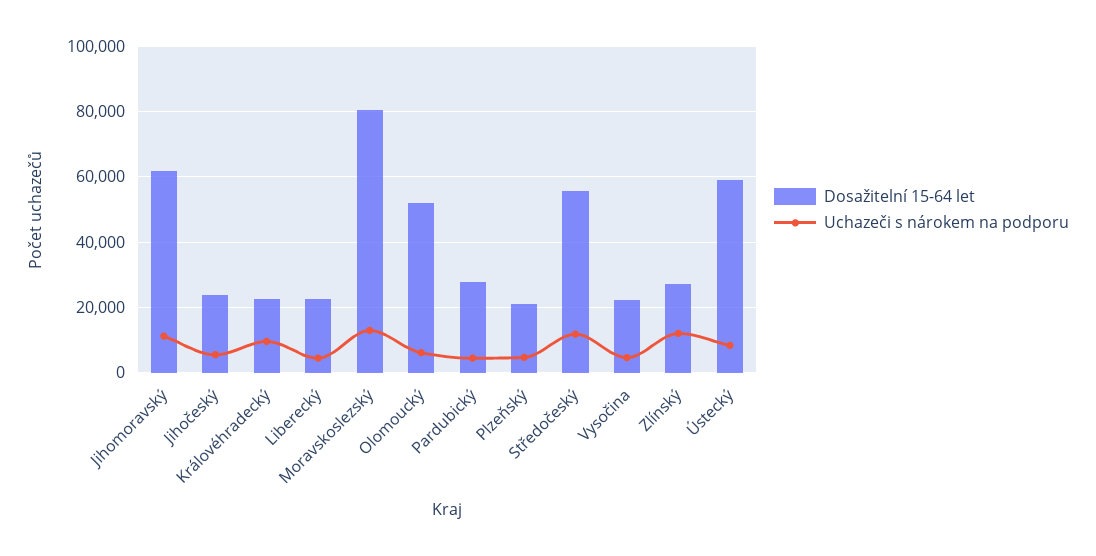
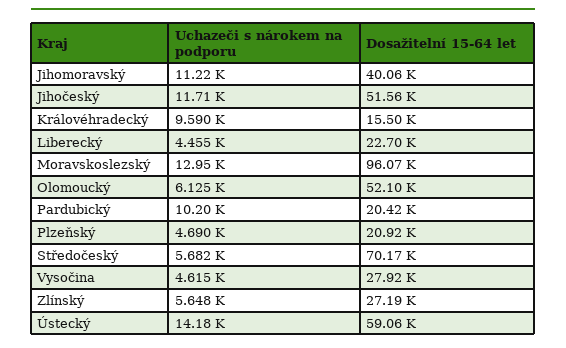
Dosažitelní 15-64 let, Jihomoravský: 62000 -> 40060
Dosažitelní 15-64 let, Jihočeský: 24000 -> 51560
Uchazeči s nárokem na podporu, Jihočeský: 6000 -> 11710
Dosažitelní 15-64 let, Královéhradecký: 22000 -> 15500
Dosažitelní 15-64 let, Moravskoslezský: 80000 -> 96070
Dosažitelní 15-64 let, Pardubický: 28000 -> 20420
Uchazeči s nárokem na podporu, Pardubický: 4000 -> 10200
Dosažitelní 15-64 let, Středočeský: 56000 -> 70170
Uchazeči s nárokem na podporu, Středočeský: 12000 -> 5682
Dosažitelní 15-64 let, Vysočina: 22000 -> 27920
Uchazeči s nárokem na podporu, Zlínský: 12000 -> 5648
Uchazeči s nárokem na podporu, Ústecký: 8000 -> 14180

